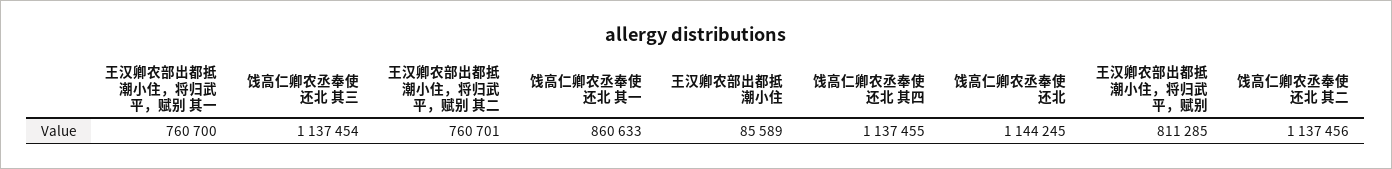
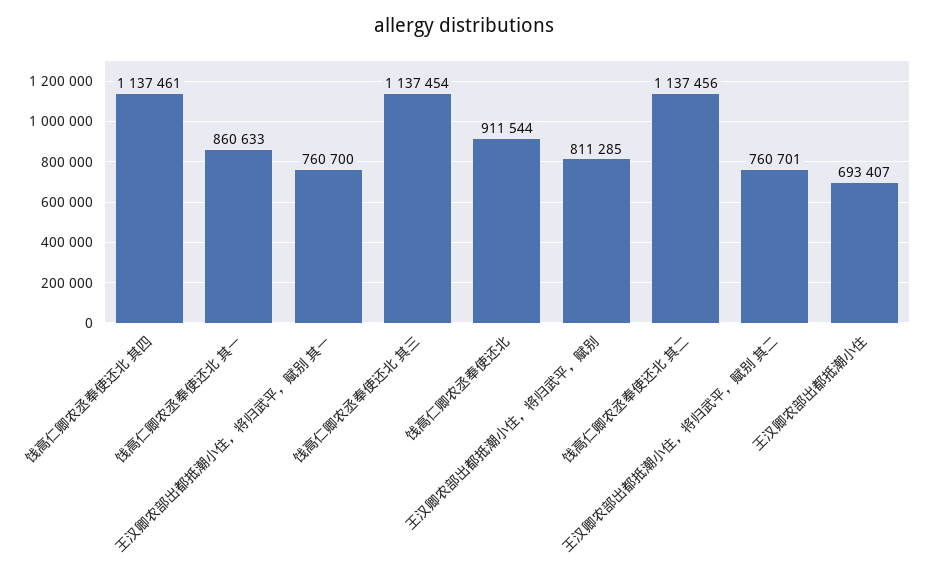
王汉卿农部出都抵潮小住: 85589 -> 693407
饯高仁卿农丞奉使还北 其四: 1137455 -> 1137461
饯高仁卿农丞奉使还北: 1144245 -> 911544

